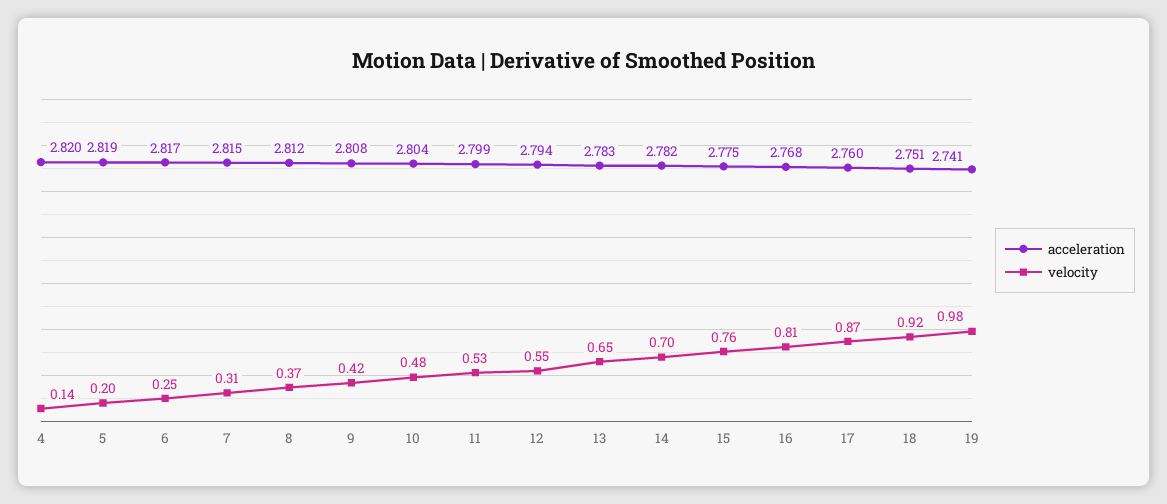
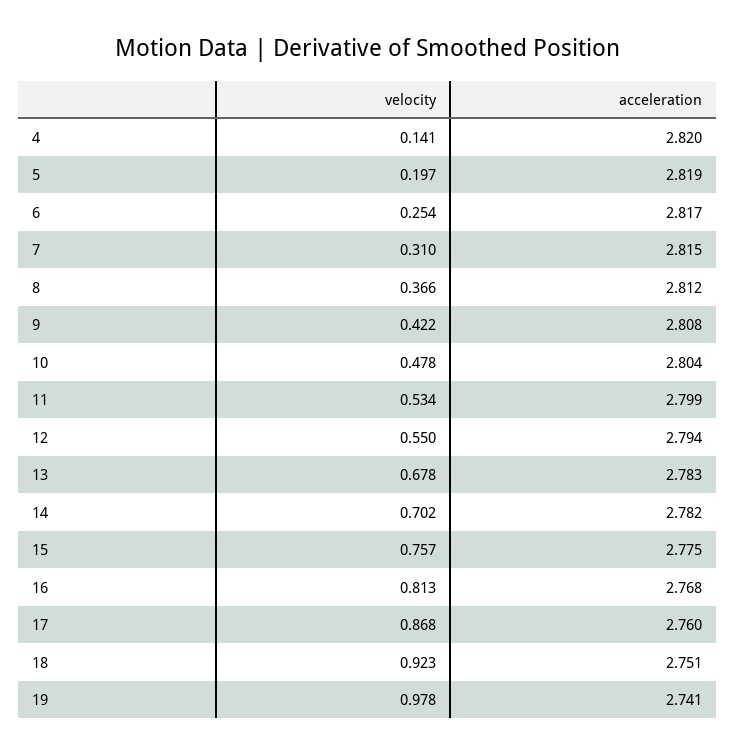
velocity, 13: 0.65 -> 0.678

